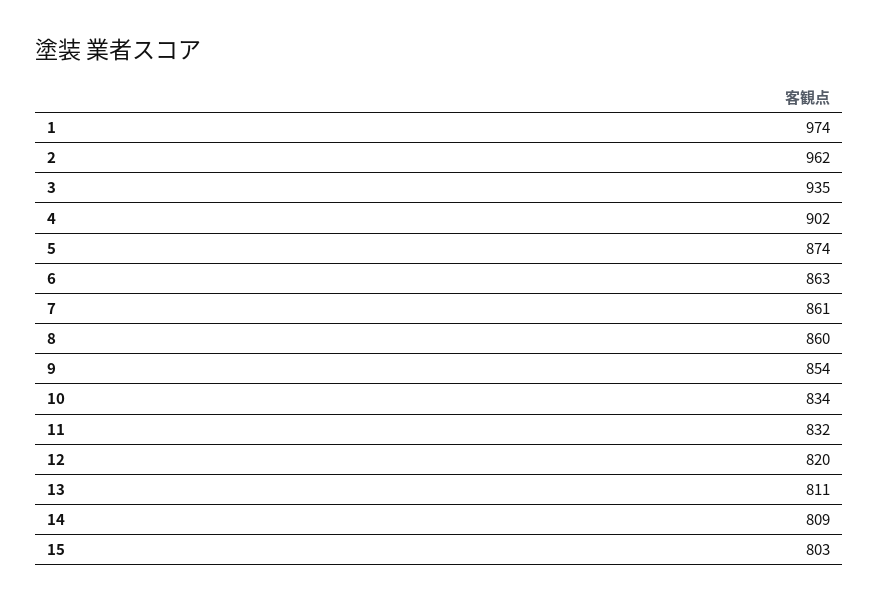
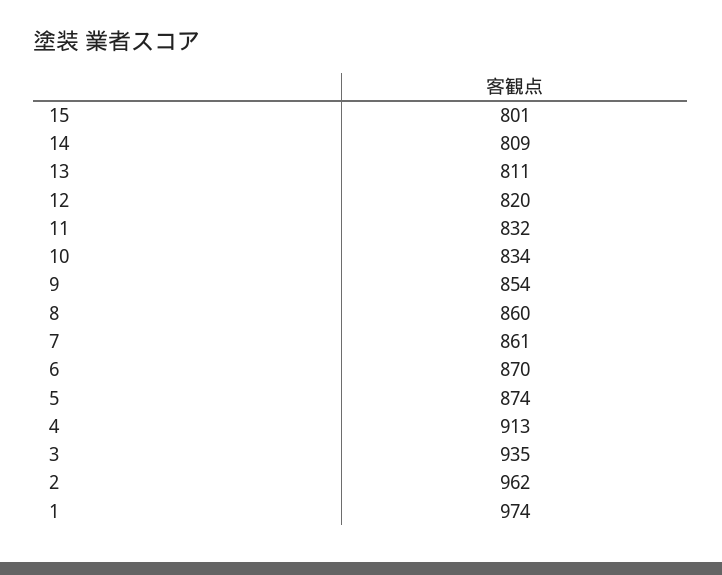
4: 902 -> 913
6: 863 -> 870
15: 803 -> 801

